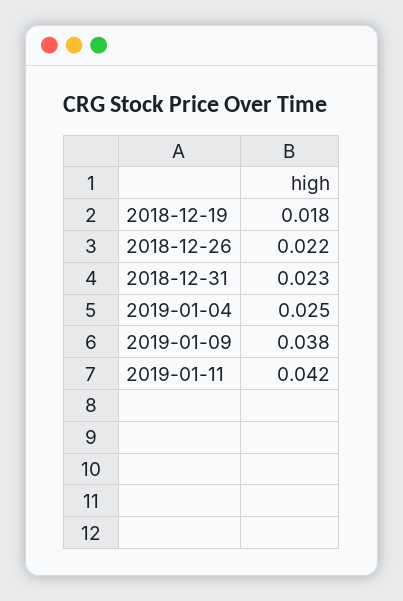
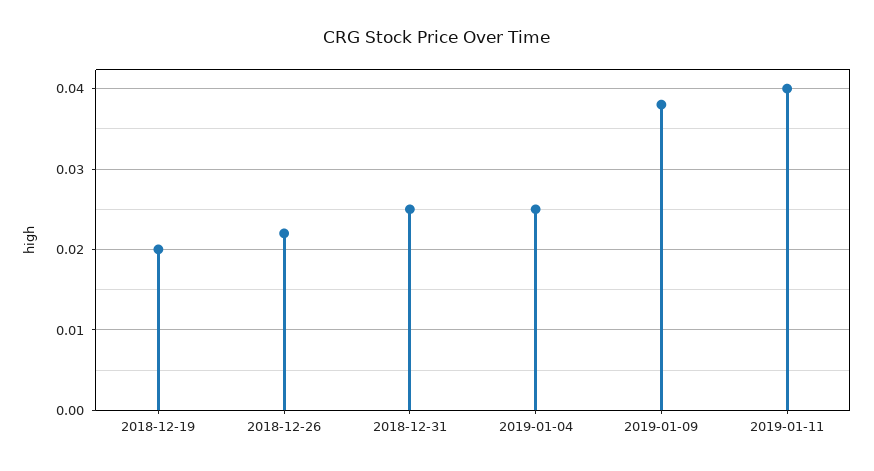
2018-12-19: 0.018 -> 0.02
2018-12-31: 0.023 -> 0.025
2019-01-11: 0.042 -> 0.04

